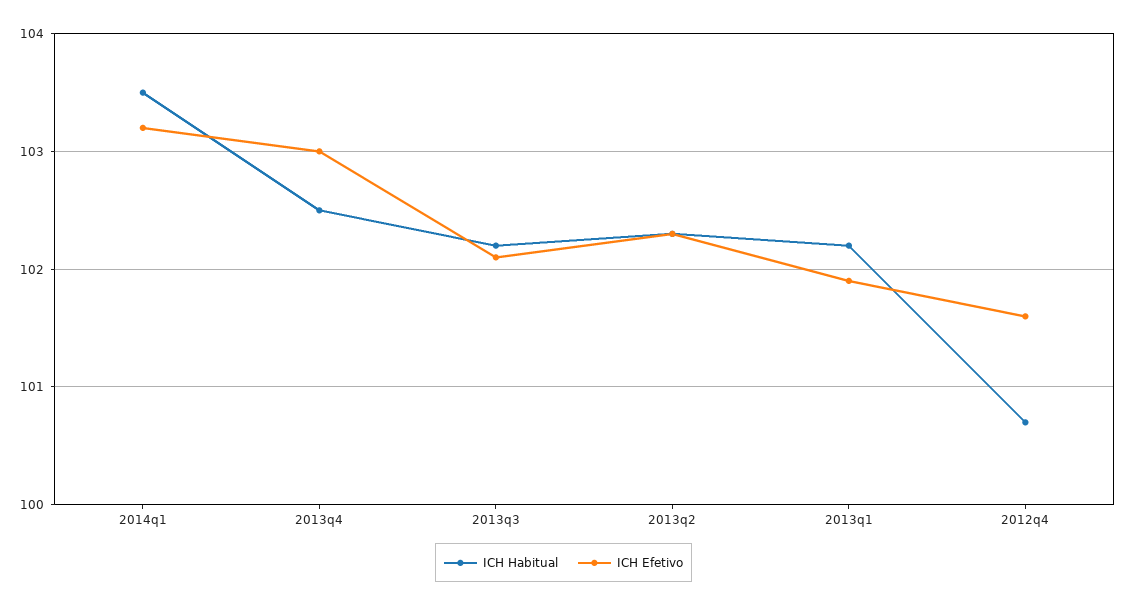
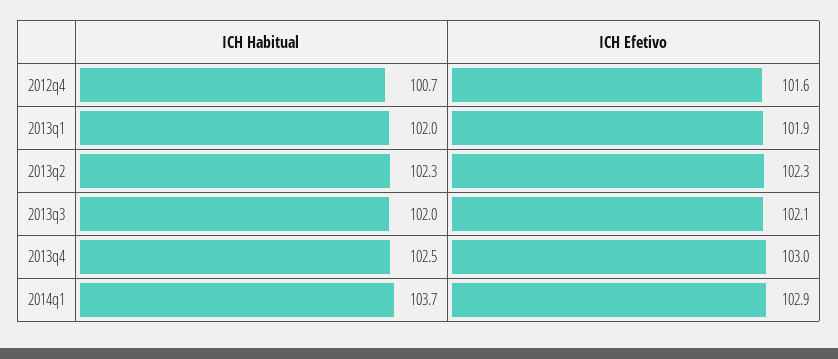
ICH Habitual, 2014q1: 103.5 -> 103.7
ICH Efetivo, 2014q1: 103.2 -> 102.9
ICH Habitual, 2013q3: 102.2 -> 102
ICH Habitual, 2013q1: 102.2 -> 102

